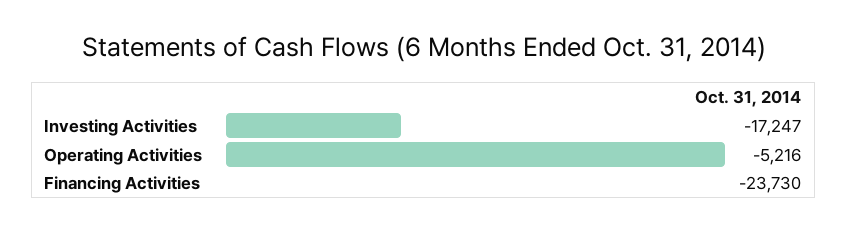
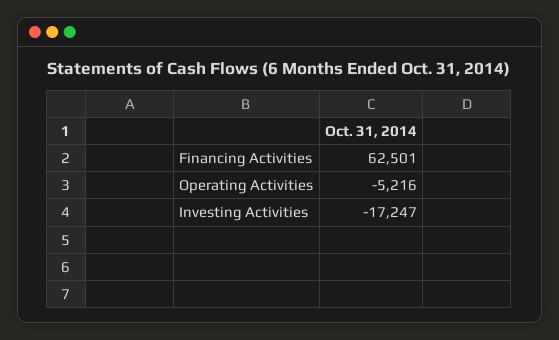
Financing Activities: -23730 -> 62501

